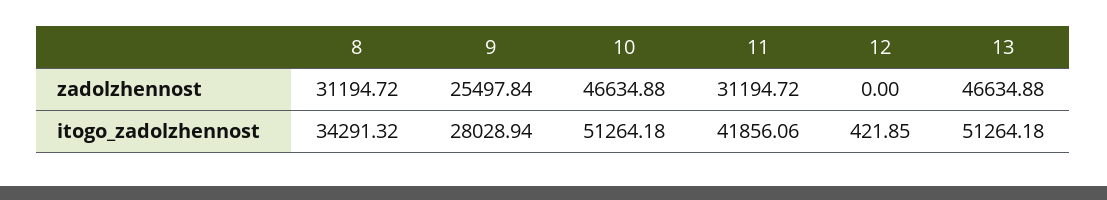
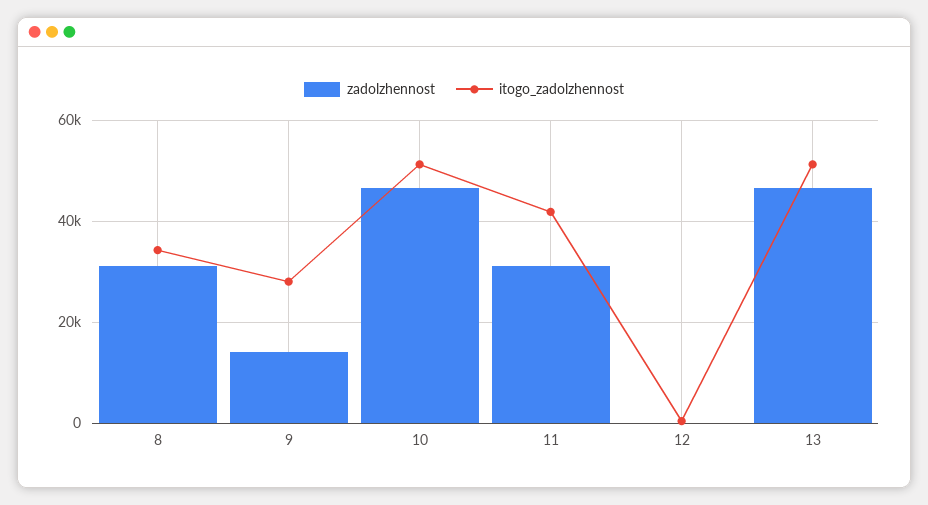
zadolzhennost, 9: 25497.84 -> 14000

